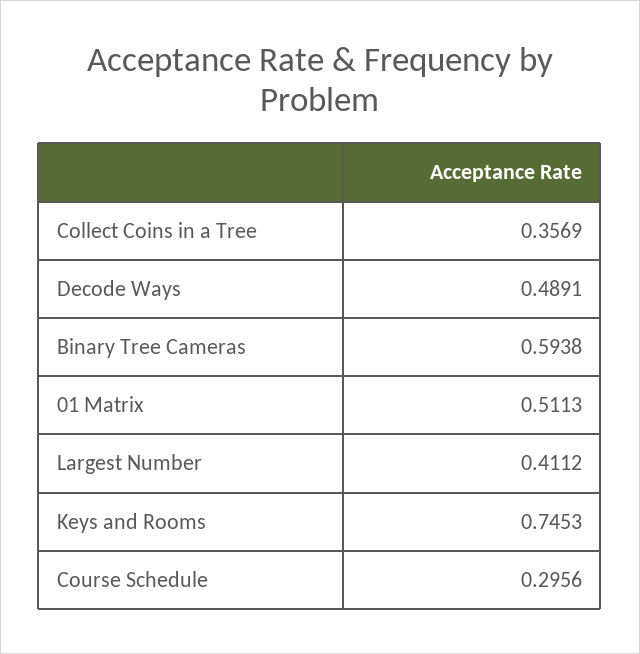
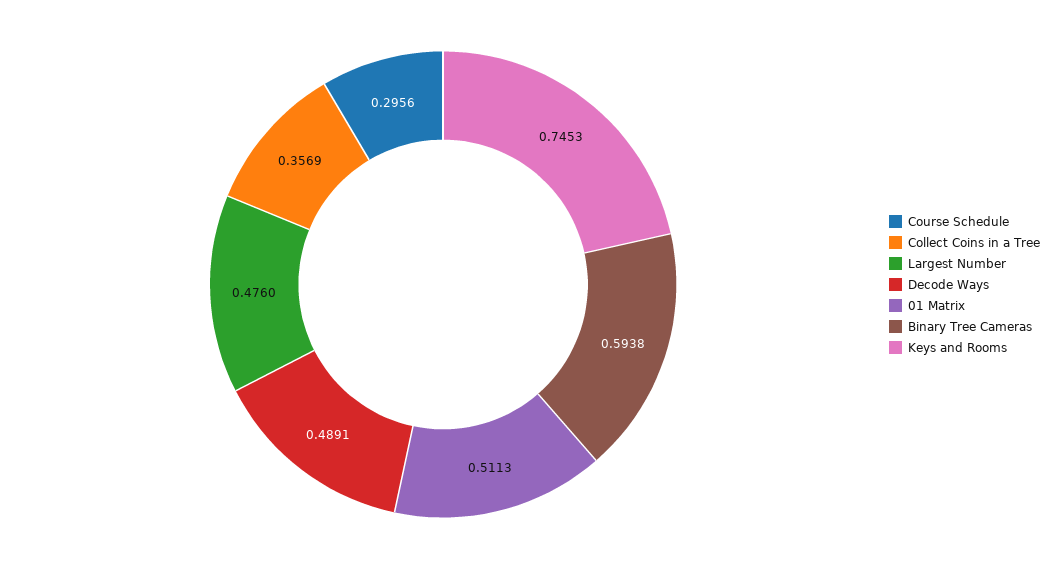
Largest Number: 0.4112 -> 0.476

